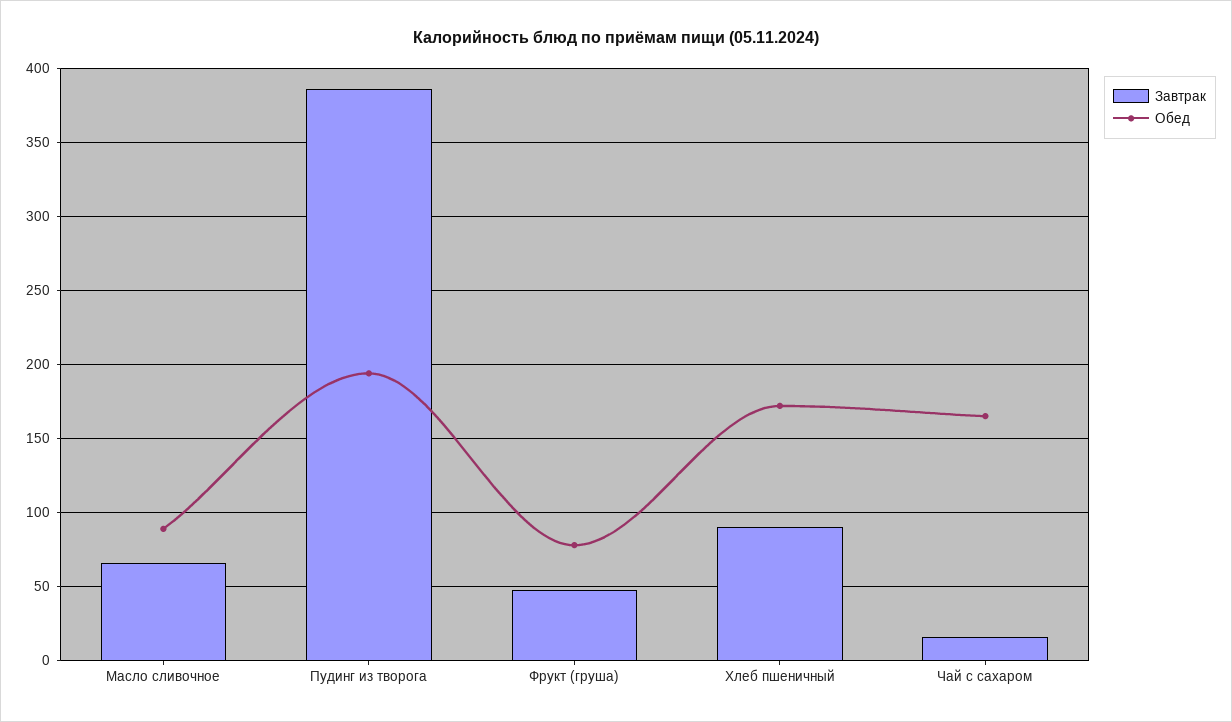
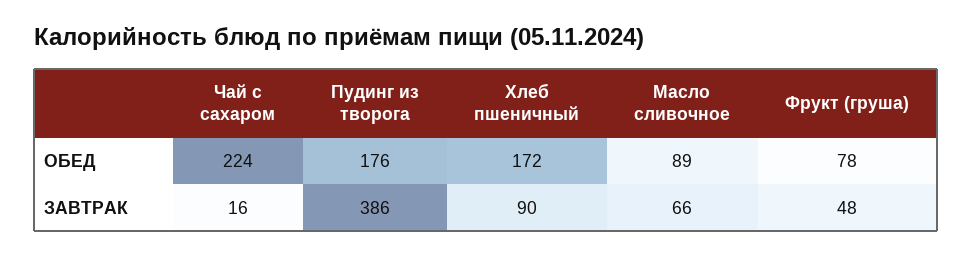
Обед, Пудинг из творога: 195 -> 176
Обед, Чай с сахаром: 165 -> 224

